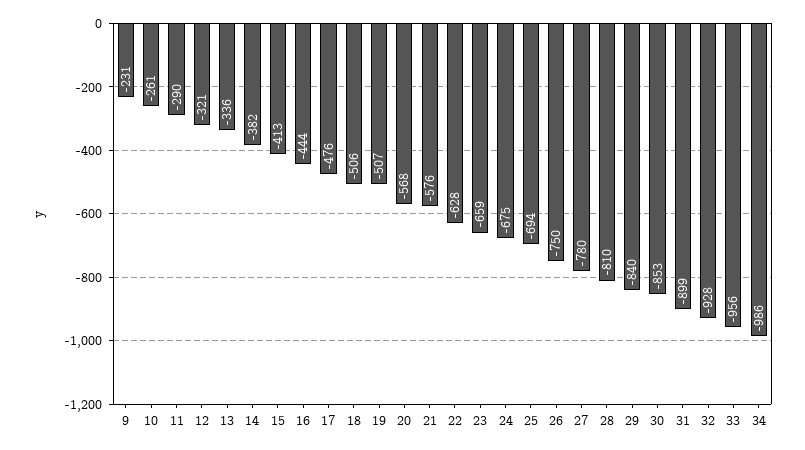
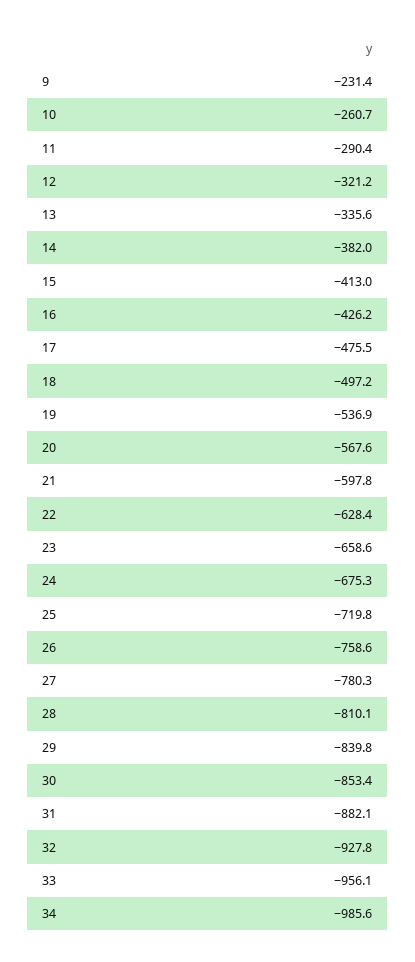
16: -444 -> -426.2
18: -506 -> -497.2
19: -507 -> -536.9
21: -576 -> -597.8
25: -694 -> -719.8
26: -750 -> -758.6
31: -899 -> -882.1

